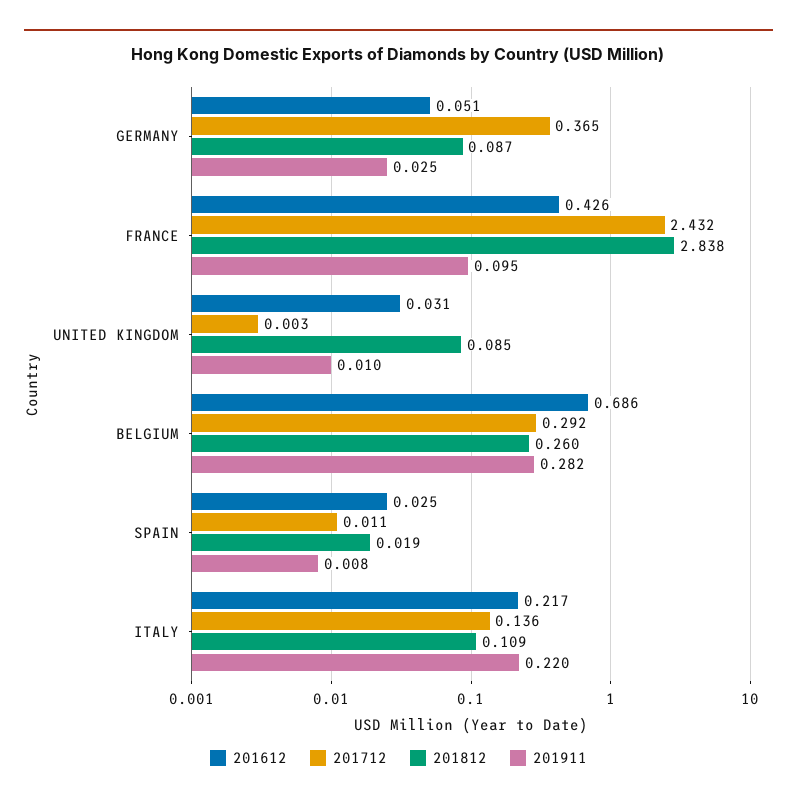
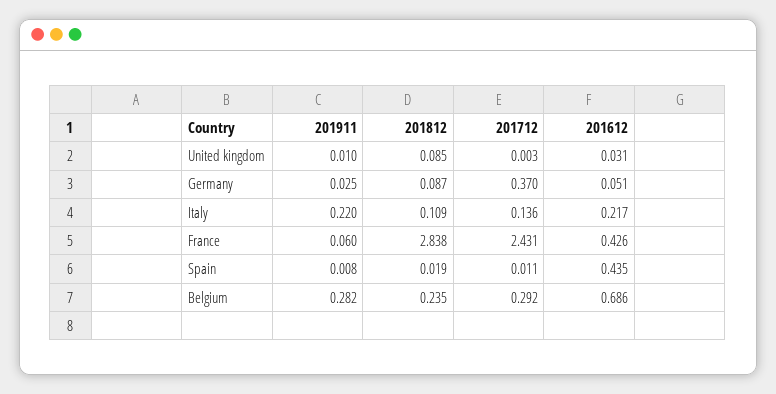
201712, GERMANY: 0.365 -> 0.37
201712, FRANCE: 2.432 -> 2.431
201911, FRANCE: 0.095 -> 0.06
201812, BELGIUM: 0.26 -> 0.235
201612, SPAIN: 0.025 -> 0.435

